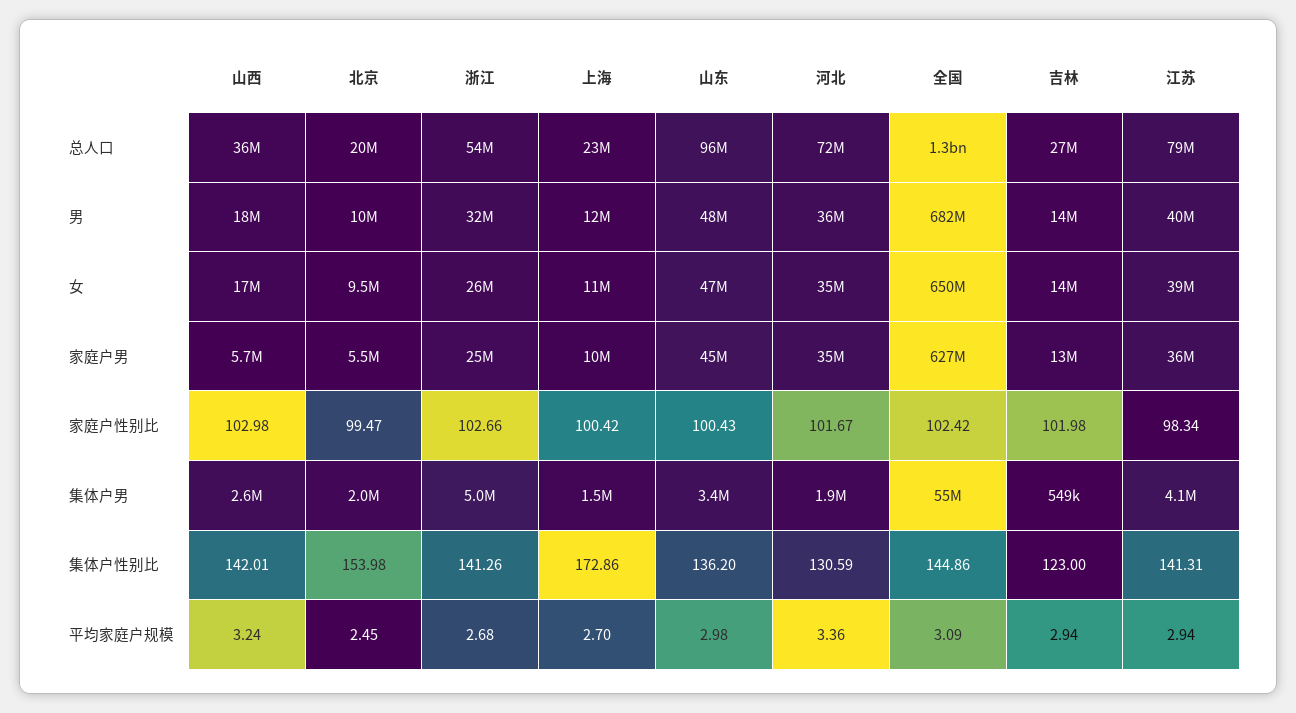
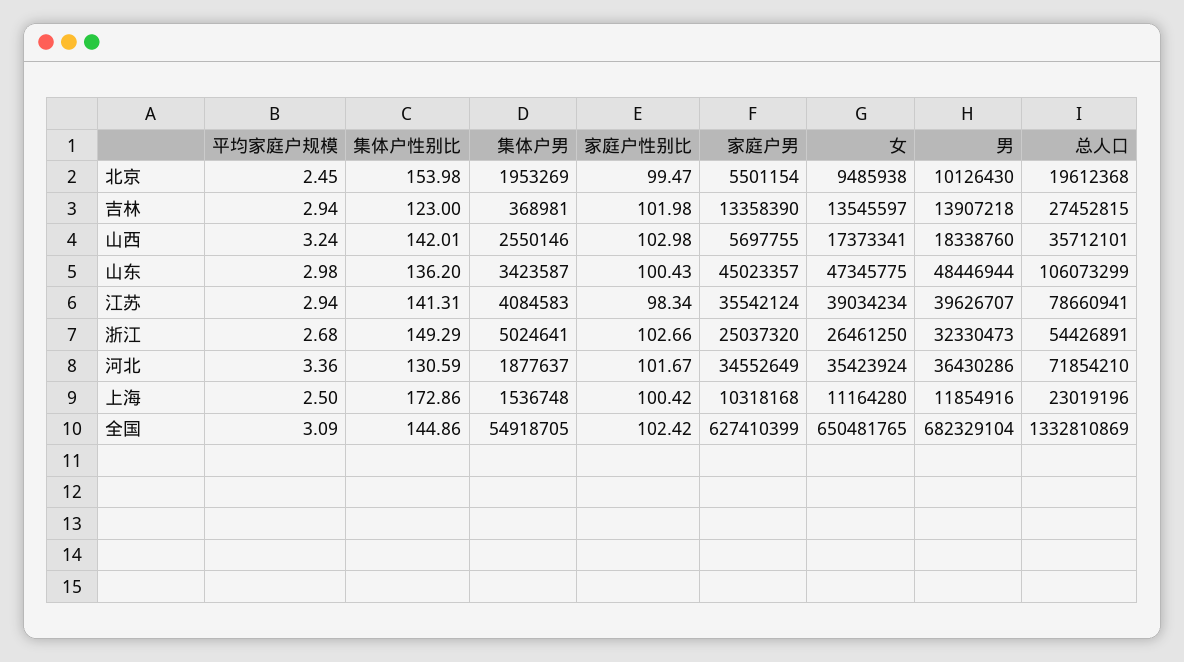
山东, 总人口: 96000000 -> 106073299
吉林, 集体户男: 549000 -> 368981
浙江, 集体户性别比: 141.26 -> 149.29
上海, 平均家庭户规模: 2.7 -> 2.5

